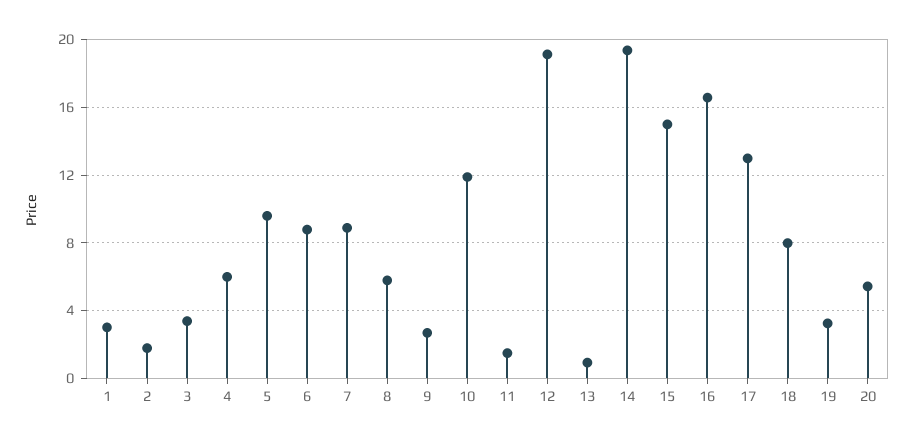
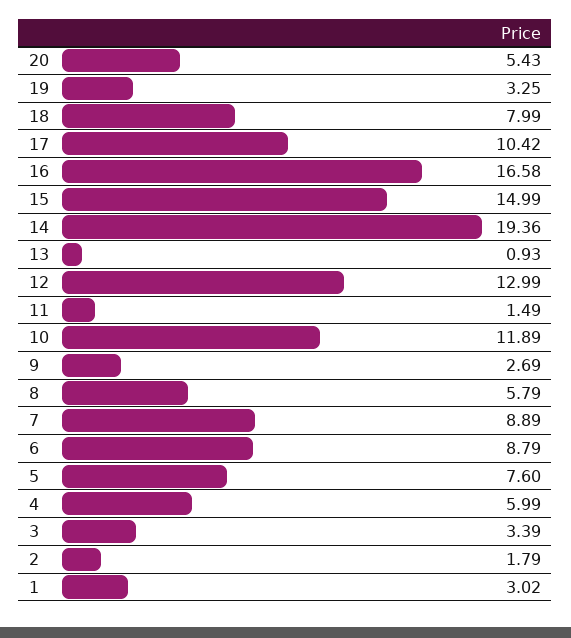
5: 9.5 -> 7.6
12: 19 -> 12.99
17: 13 -> 10.42

